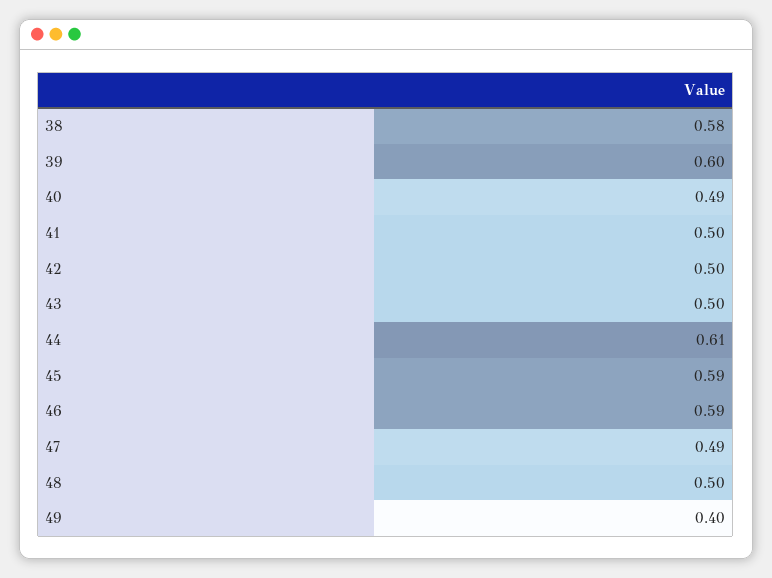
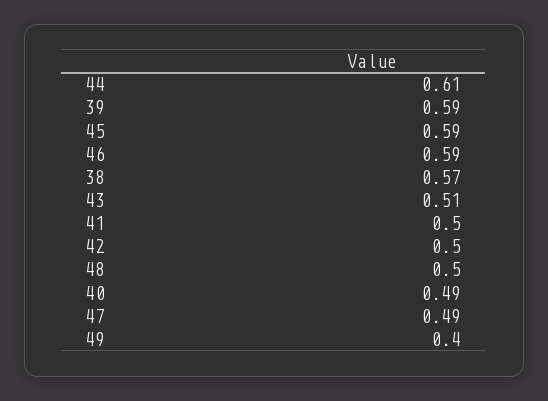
38: 0.58 -> 0.57
39: 0.6 -> 0.59
43: 0.5 -> 0.51

